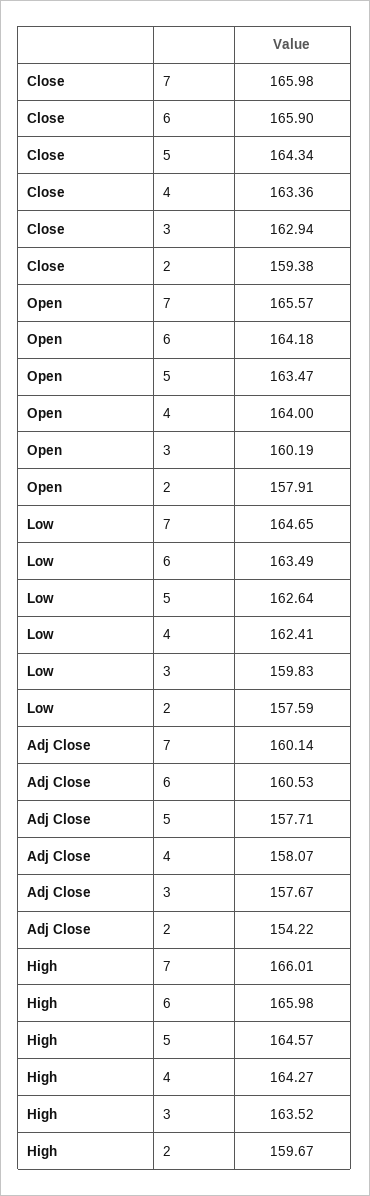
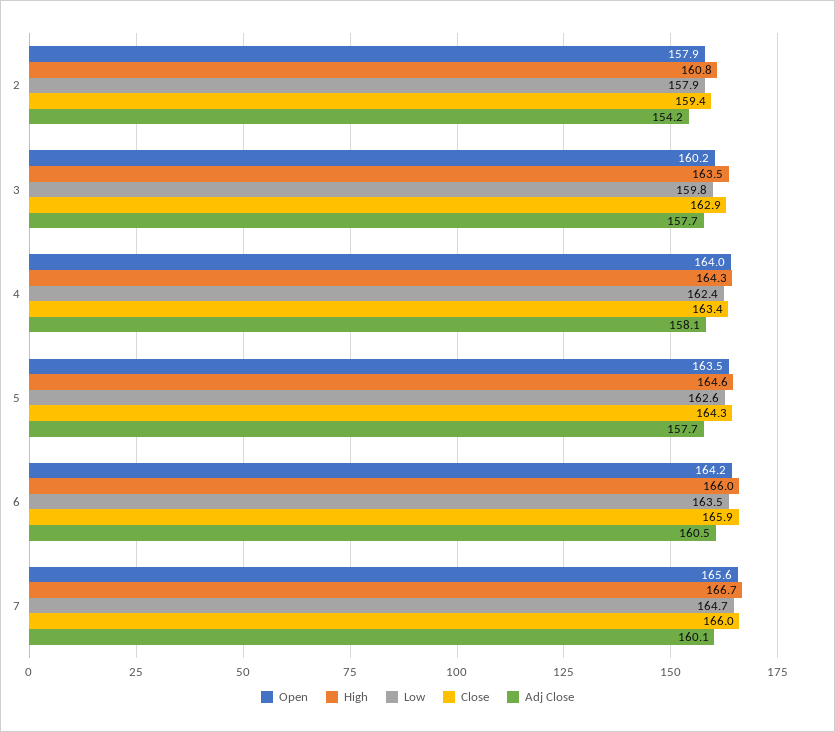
Low, 2: 157.59 -> 157.9
High, 7: 166.01 -> 166.7
High, 2: 159.67 -> 160.8

